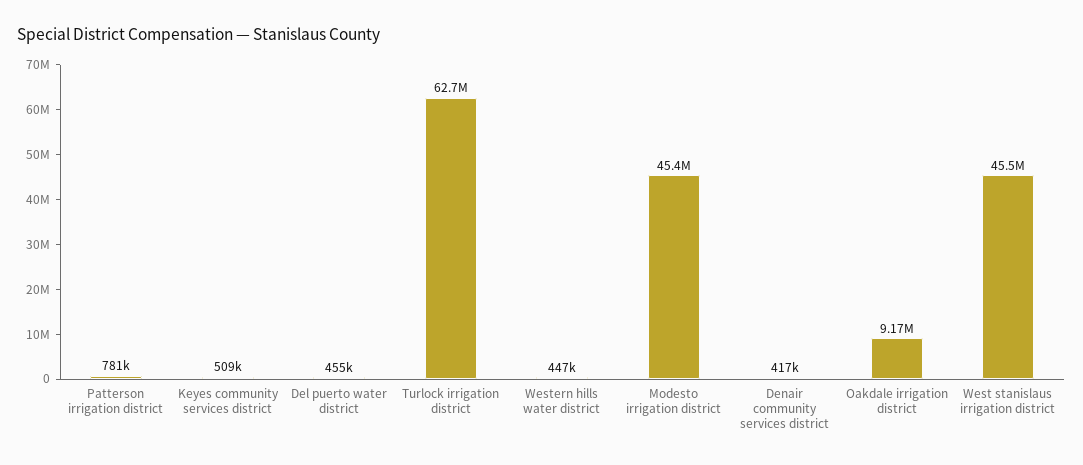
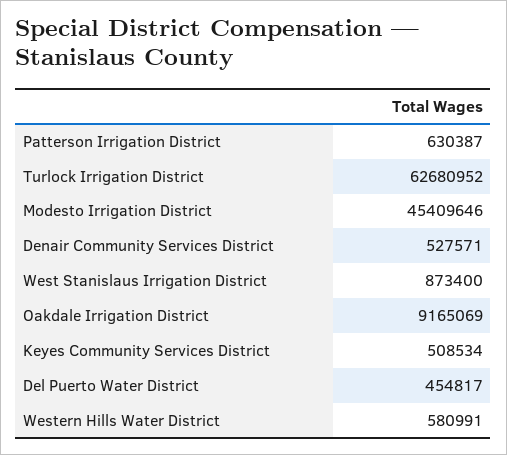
Patterson irrigation district: 781000 -> 630387
Western hills water district: 447000 -> 580991
Denair community services district: 417000 -> 527571
West stanislaus irrigation district: 45500000 -> 873400

